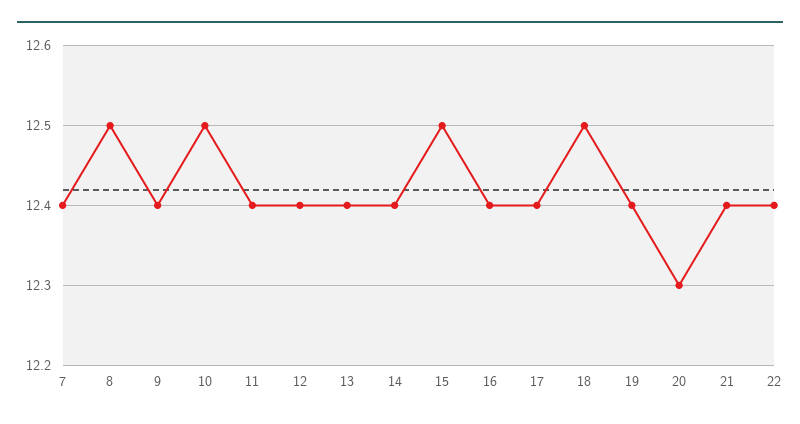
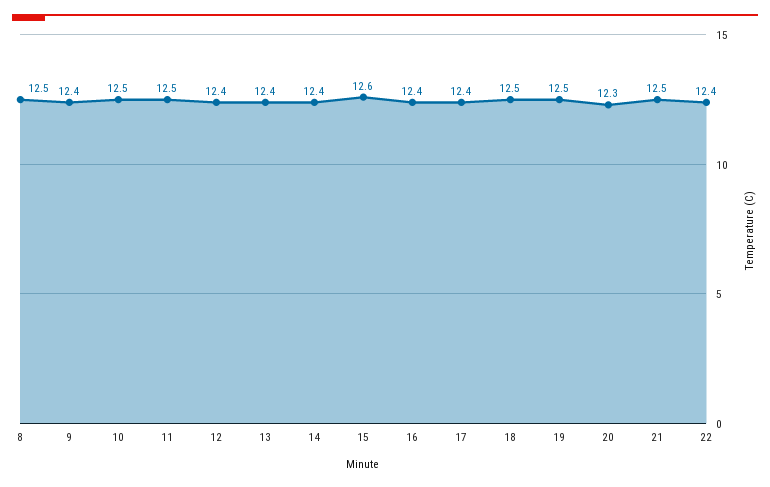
7: 12.4 -> none
11: 12.4 -> 12.5
15: 12.5 -> 12.6
19: 12.4 -> 12.5
21: 12.4 -> 12.5

